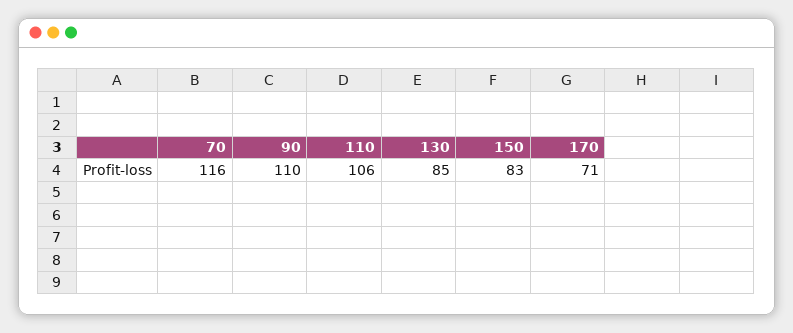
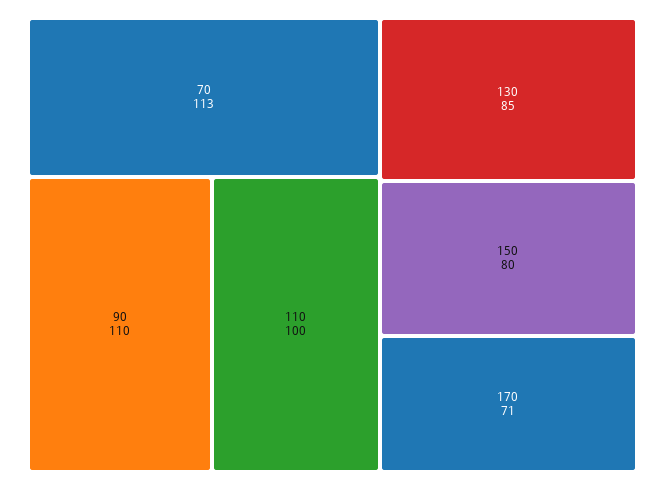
70: 116 -> 113
110: 106 -> 100
150: 83 -> 80

